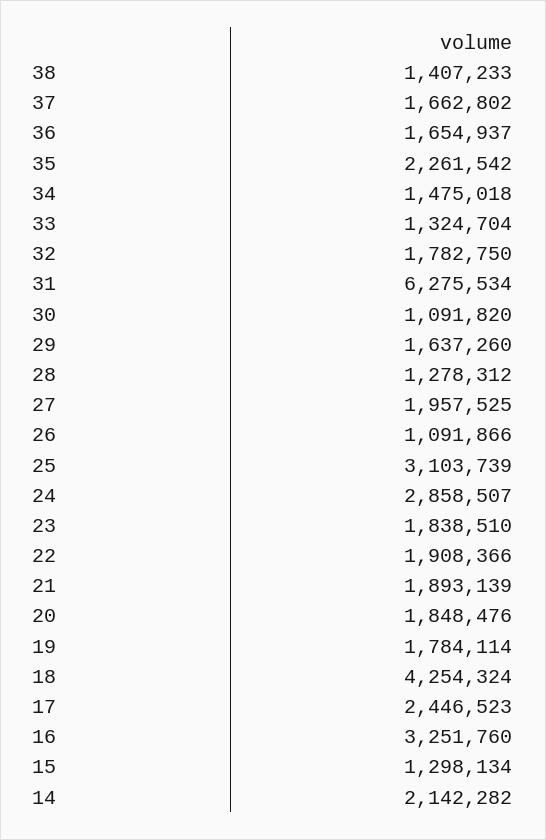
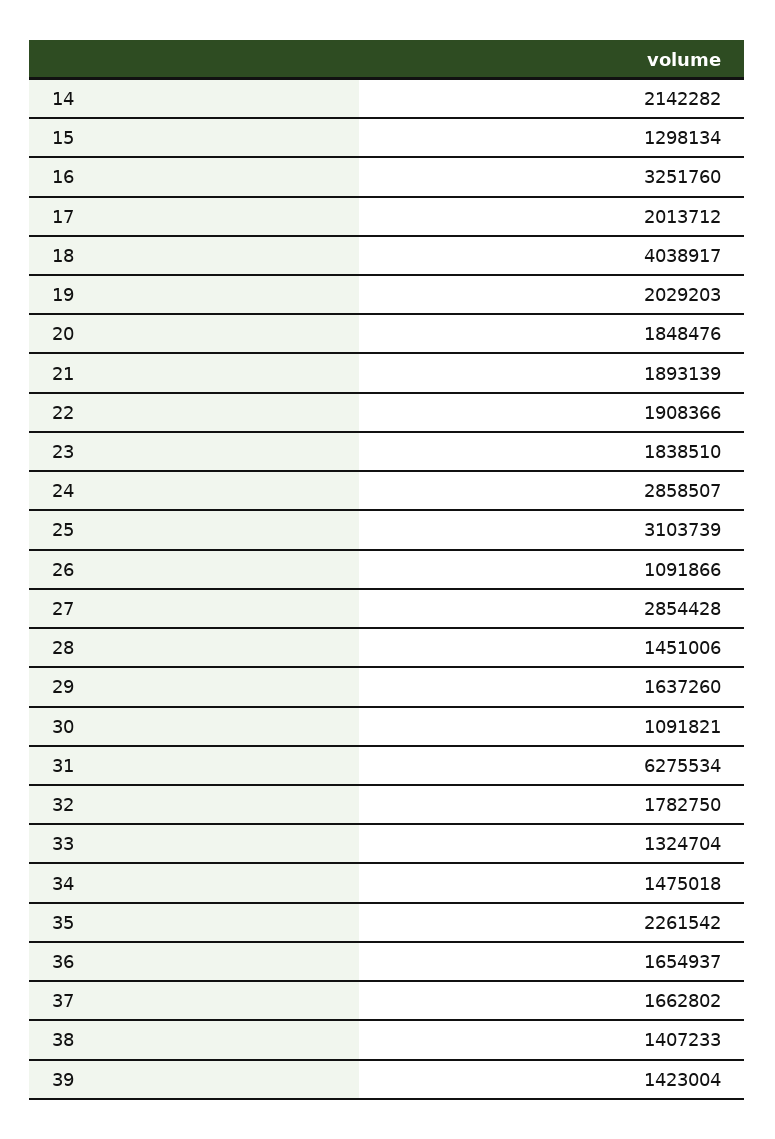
30: 1091820 -> 1091821
28: 1278312 -> 1451006
27: 1957525 -> 2854428
19: 1784114 -> 2029203
18: 4254324 -> 4038917
17: 2446523 -> 2013712
39: none -> 1423004

